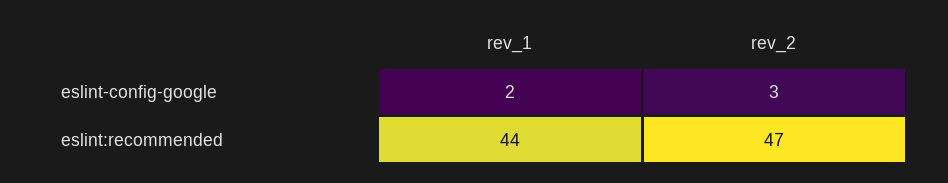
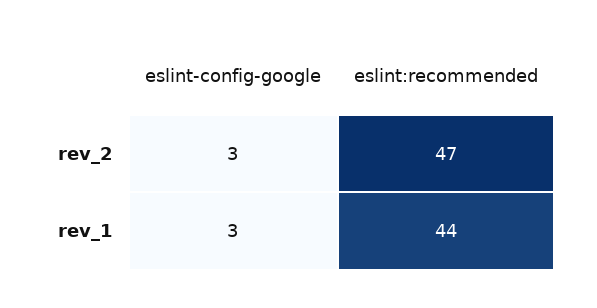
rev_1, eslint-config-google: 2 -> 3

